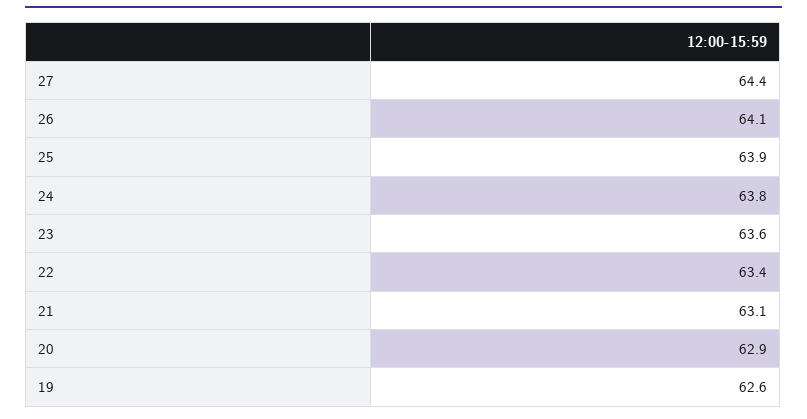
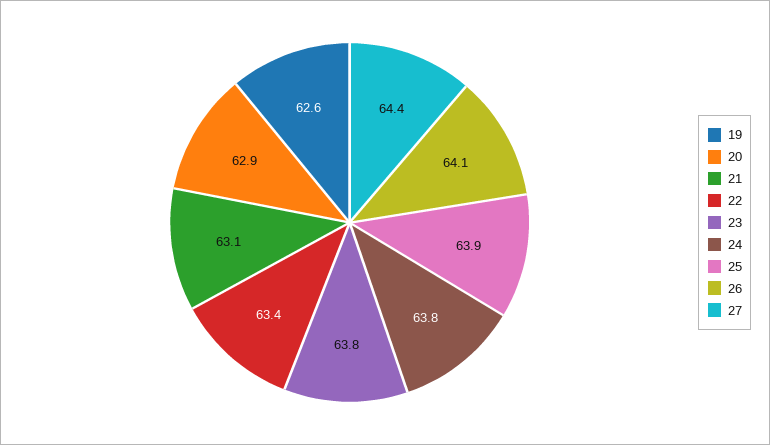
23: 63.6 -> 63.8

